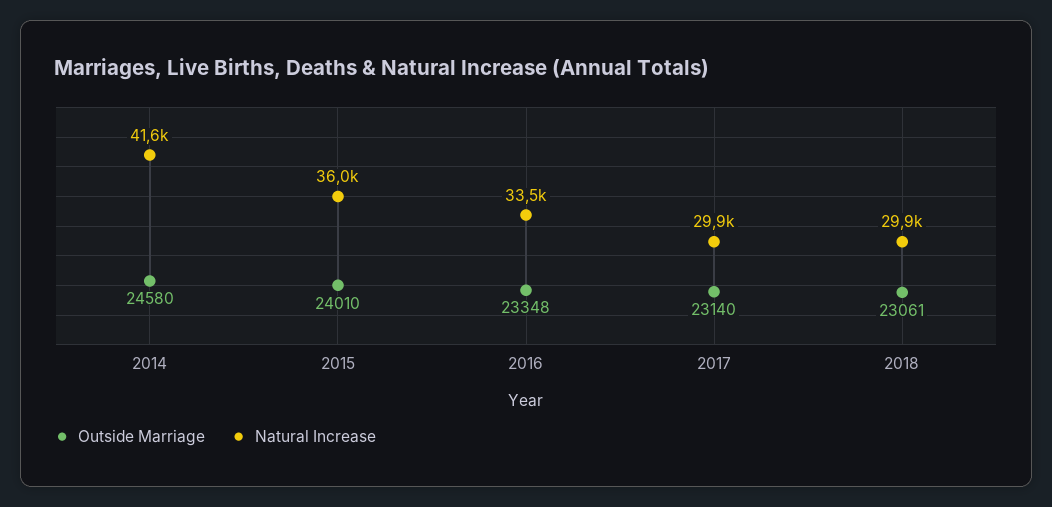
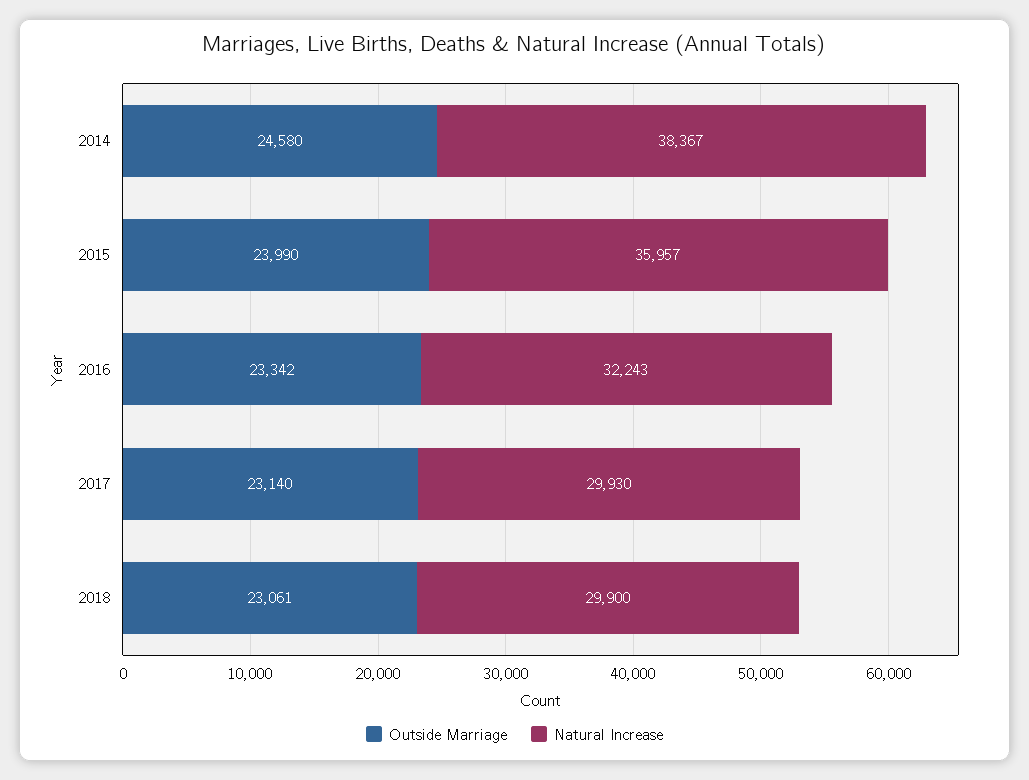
Natural Increase, 2014: 41600 -> 38367
Outside Marriage, 2015: 24010 -> 23990
Outside Marriage, 2016: 23348 -> 23342
Natural Increase, 2016: 33500 -> 32243

